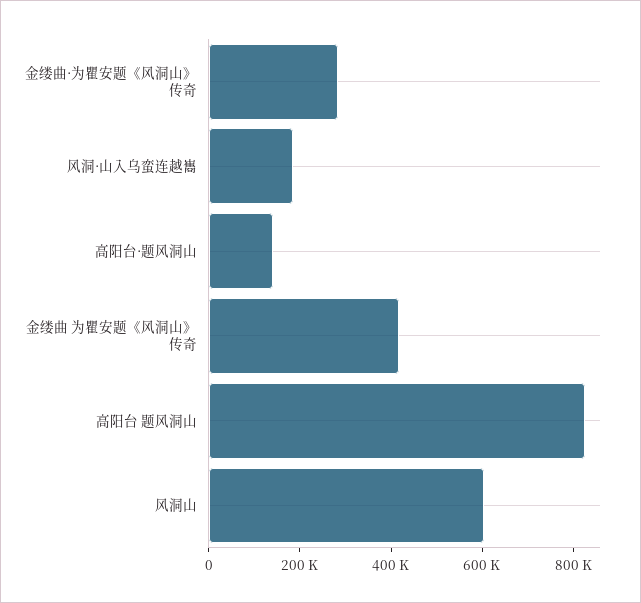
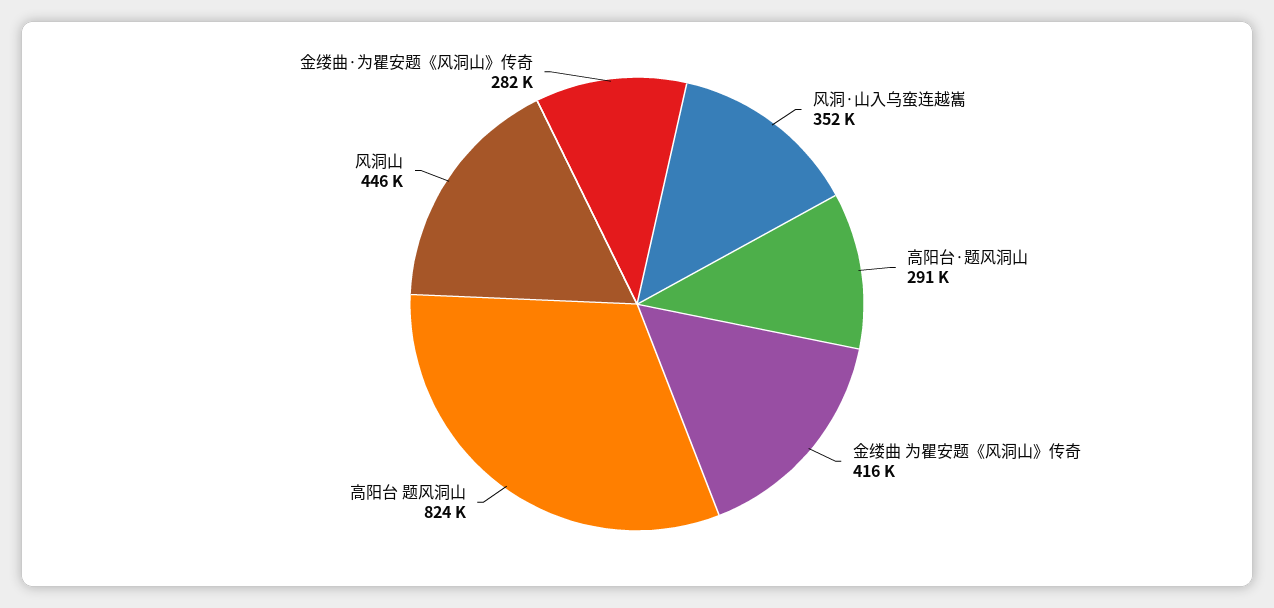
风洞·山入乌蛮连越巂: 200000 -> 352000
高阳台·题风洞山: 150000 -> 291000
风洞山: 600000 -> 446000

